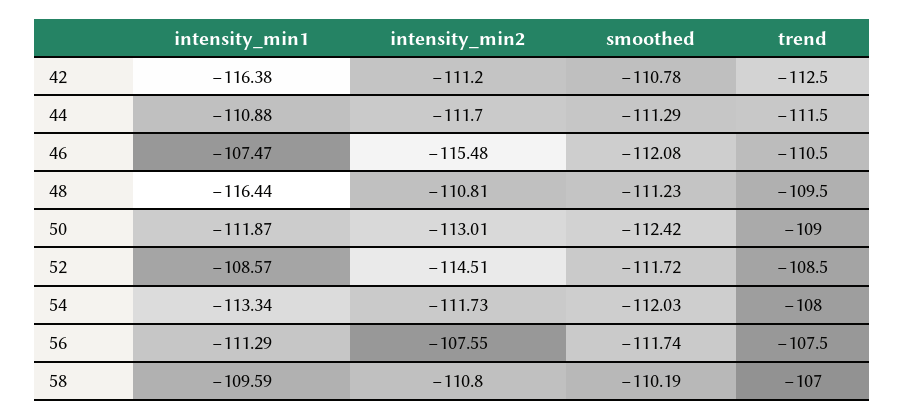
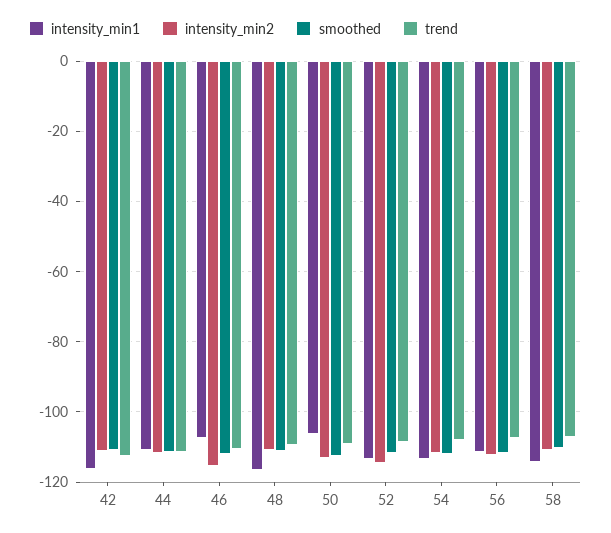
intensity_min1, 50: -111.87 -> -106
intensity_min1, 52: -108.57 -> -114
intensity_min2, 56: -107.55 -> -112
intensity_min1, 58: -109.59 -> -114

